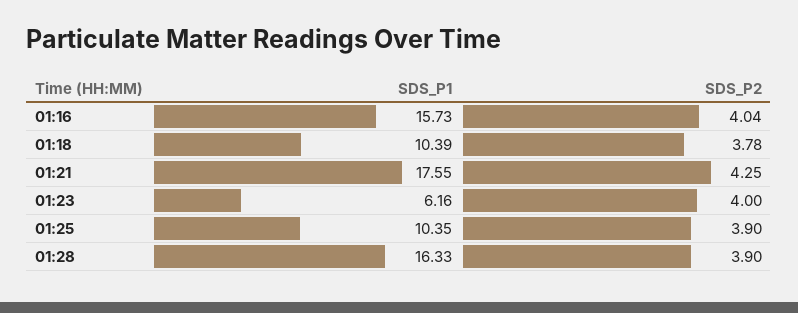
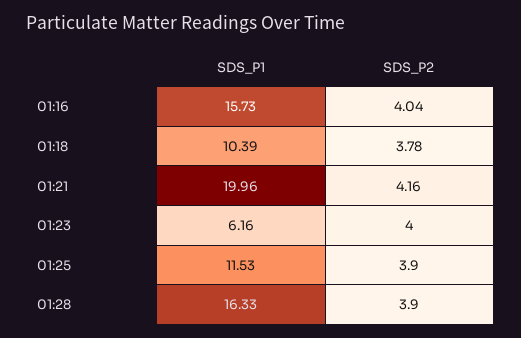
SDS_P1, 01:21: 17.55 -> 19.96
SDS_P2, 01:21: 4.25 -> 4.16
SDS_P1, 01:25: 10.35 -> 11.53

